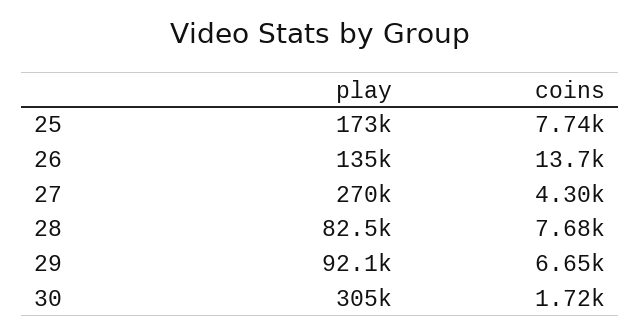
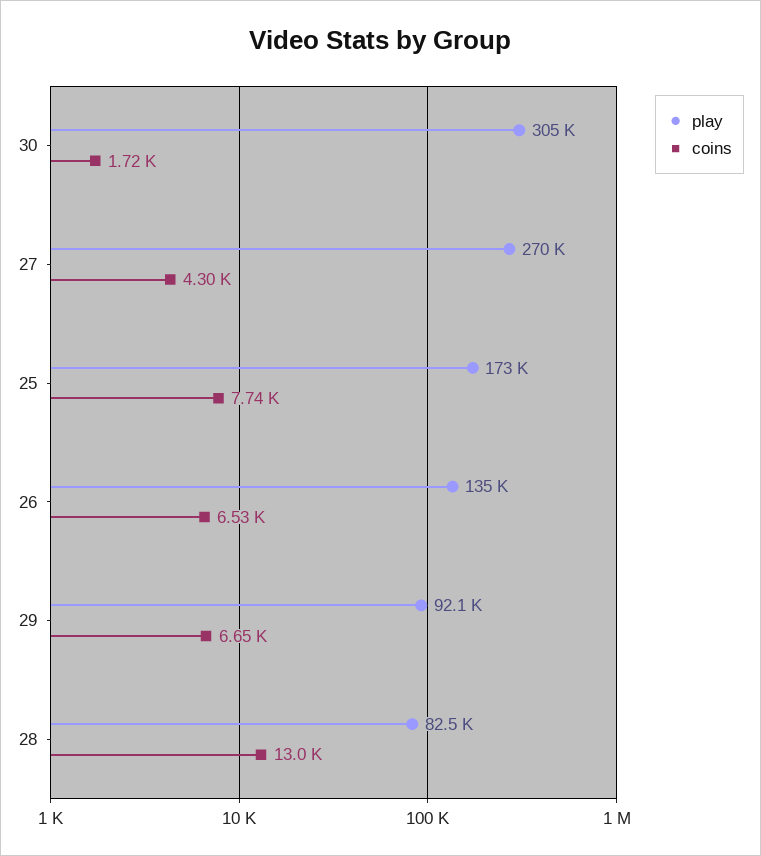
coins, 26: 13700 -> 6530
coins, 28: 7680 -> 13000

